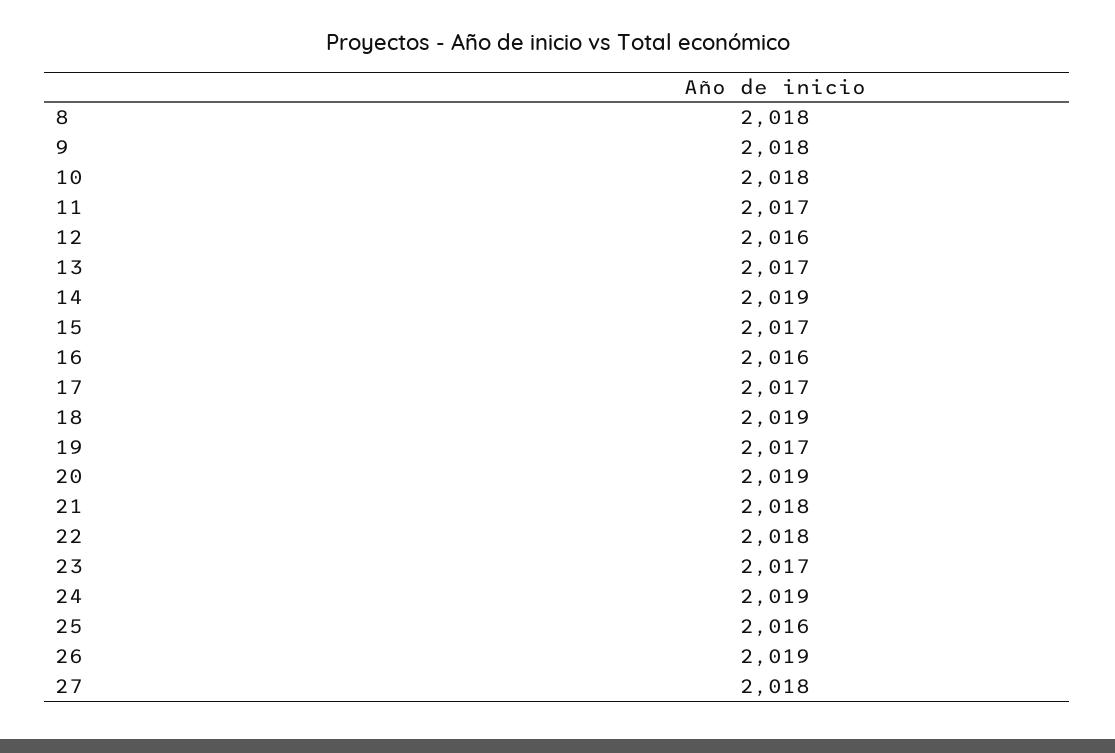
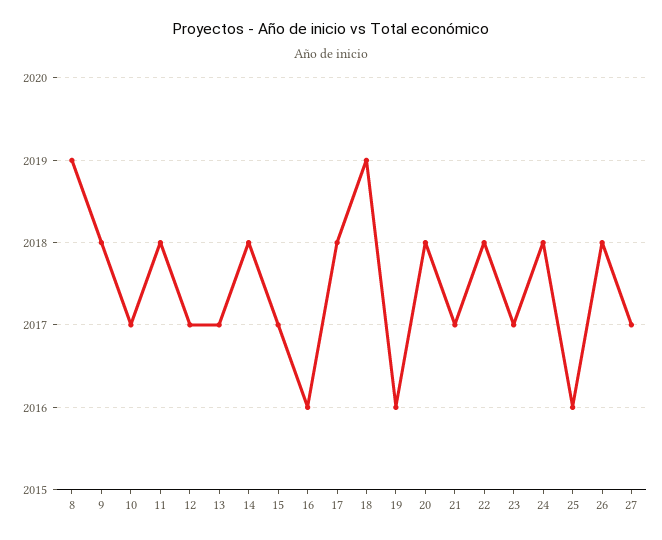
8: 2018 -> 2019
10: 2018 -> 2017
11: 2017 -> 2018
12: 2016 -> 2017
14: 2019 -> 2018
17: 2017 -> 2018
19: 2017 -> 2016
20: 2019 -> 2018
21: 2018 -> 2017
24: 2019 -> 2018
26: 2019 -> 2018
27: 2018 -> 2017

